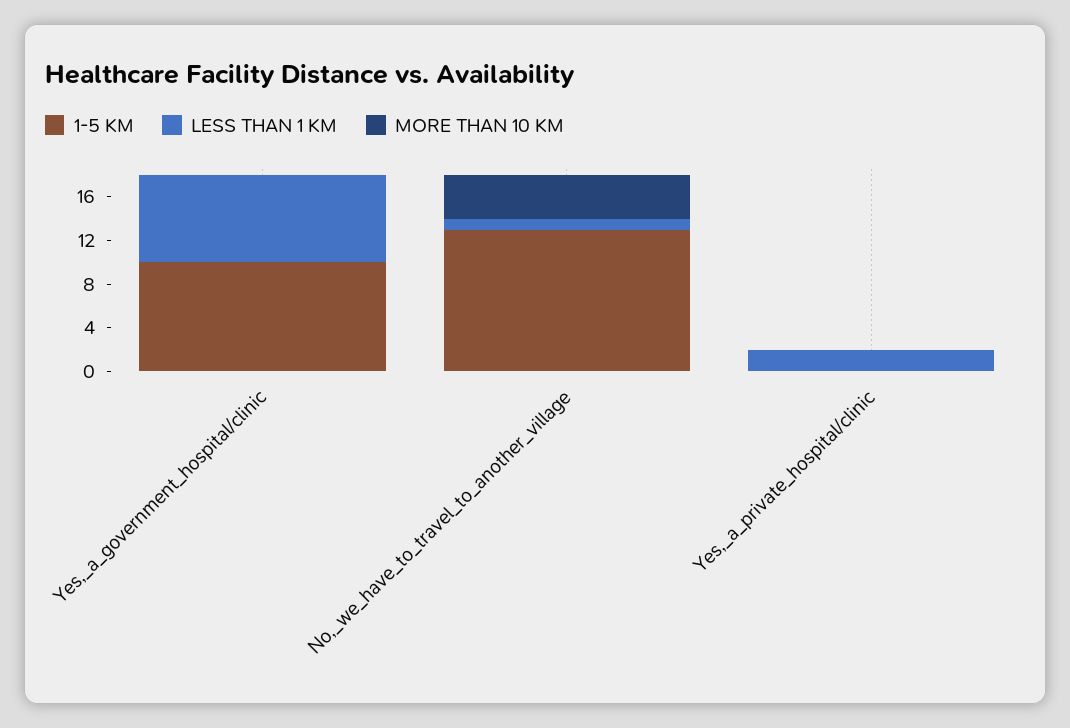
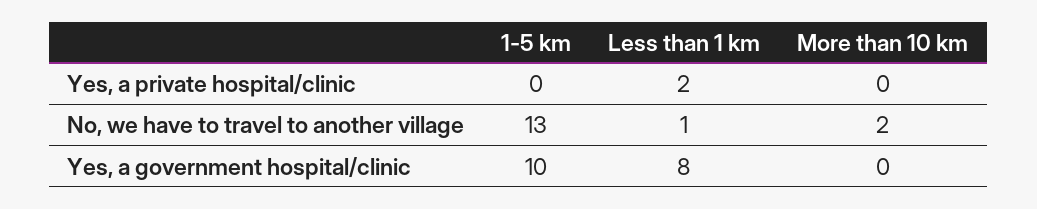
MORE THAN 10 KM, No,_we_have_to_travel_to_another_village: 4 -> 2

